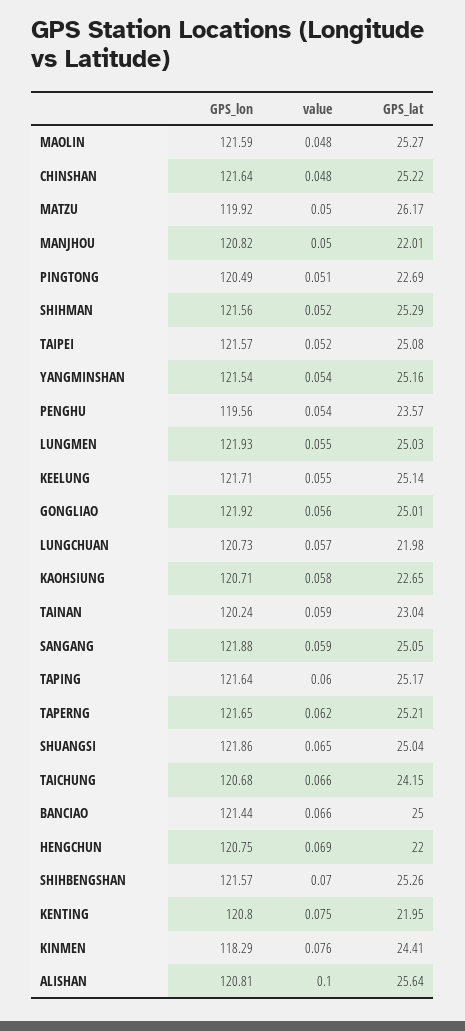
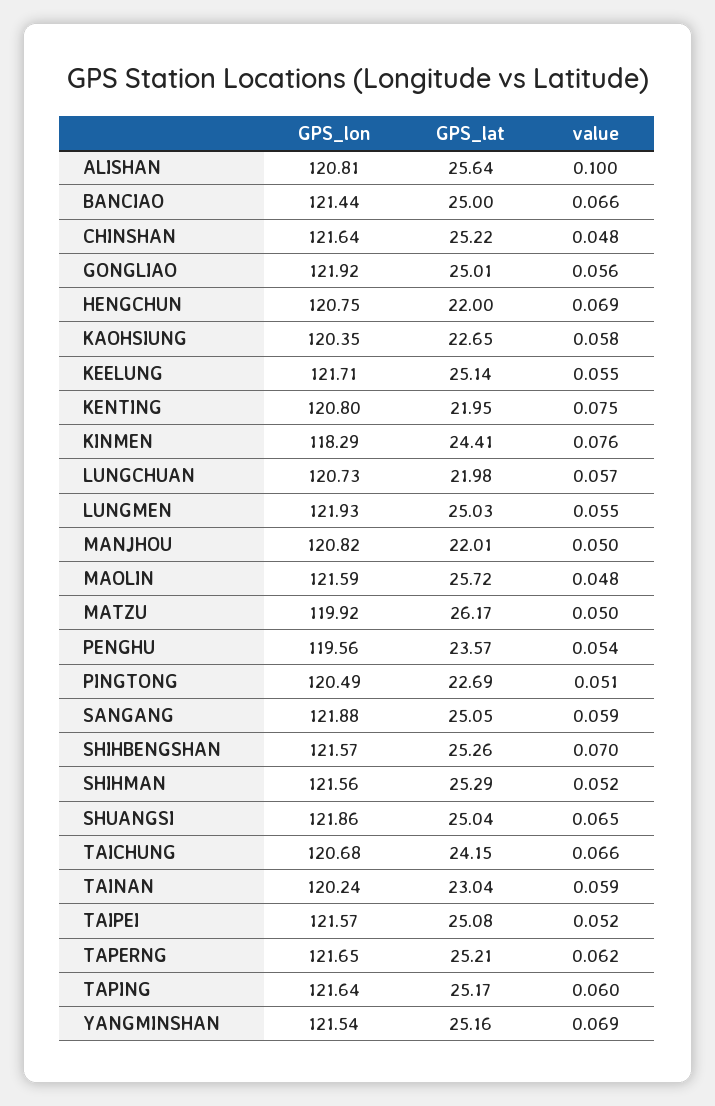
GPS_lat, MAOLIN: 25.27 -> 25.72
value, YANGMINSHAN: 0.054 -> 0.069
GPS_lon, KAOHSIUNG: 120.71 -> 120.35

